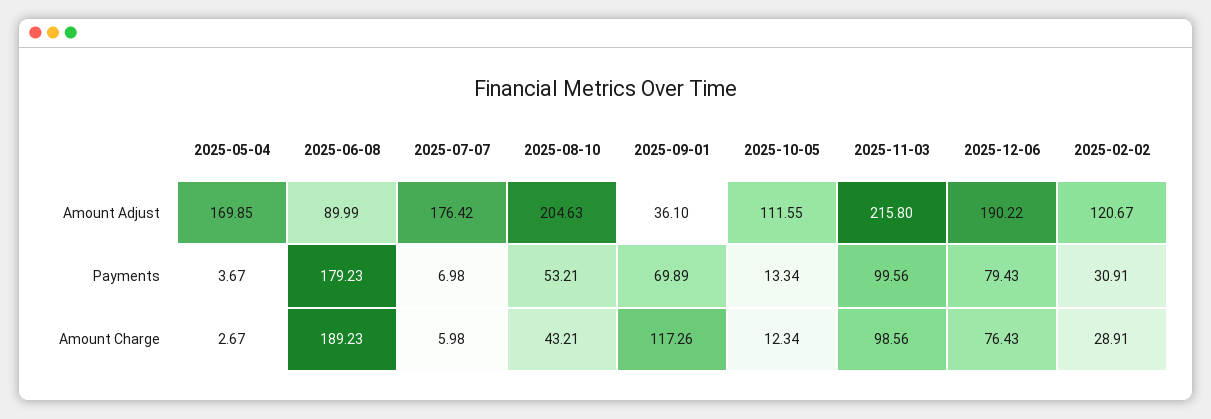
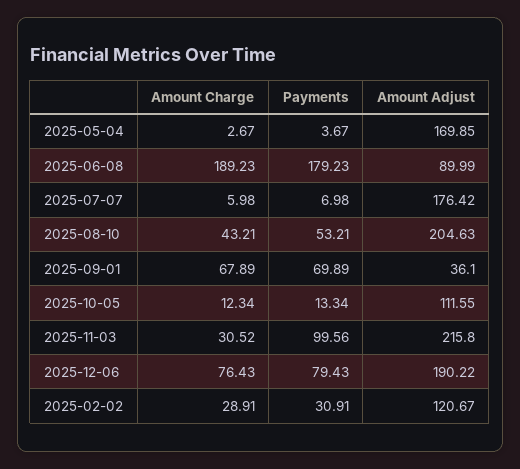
2025-09-01, Amount Charge: 117.26 -> 67.89
2025-11-03, Amount Charge: 98.56 -> 30.52

